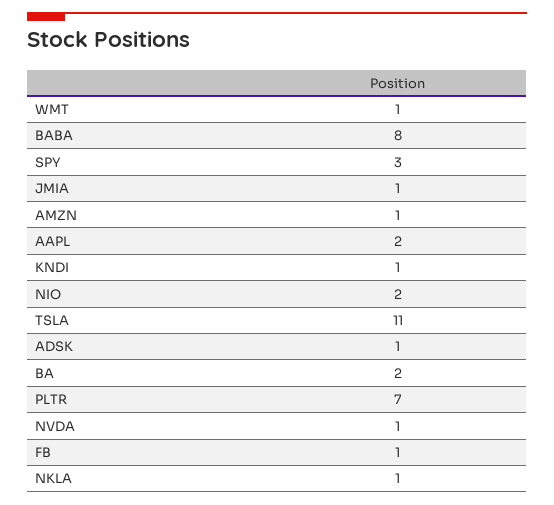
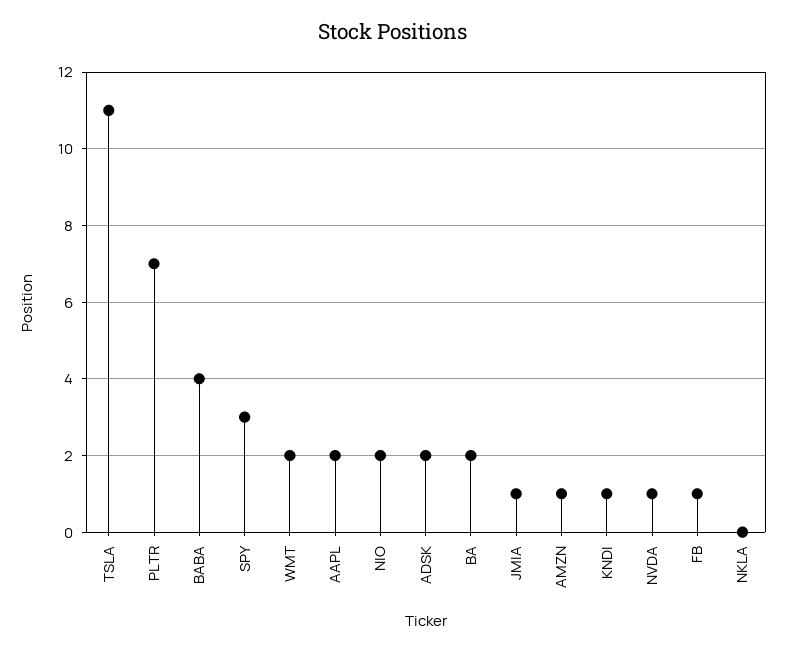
WMT: 1 -> 2
BABA: 8 -> 4
ADSK: 1 -> 2
NKLA: 1 -> 0

